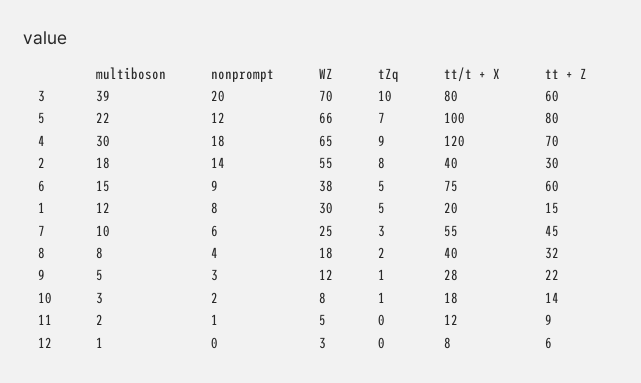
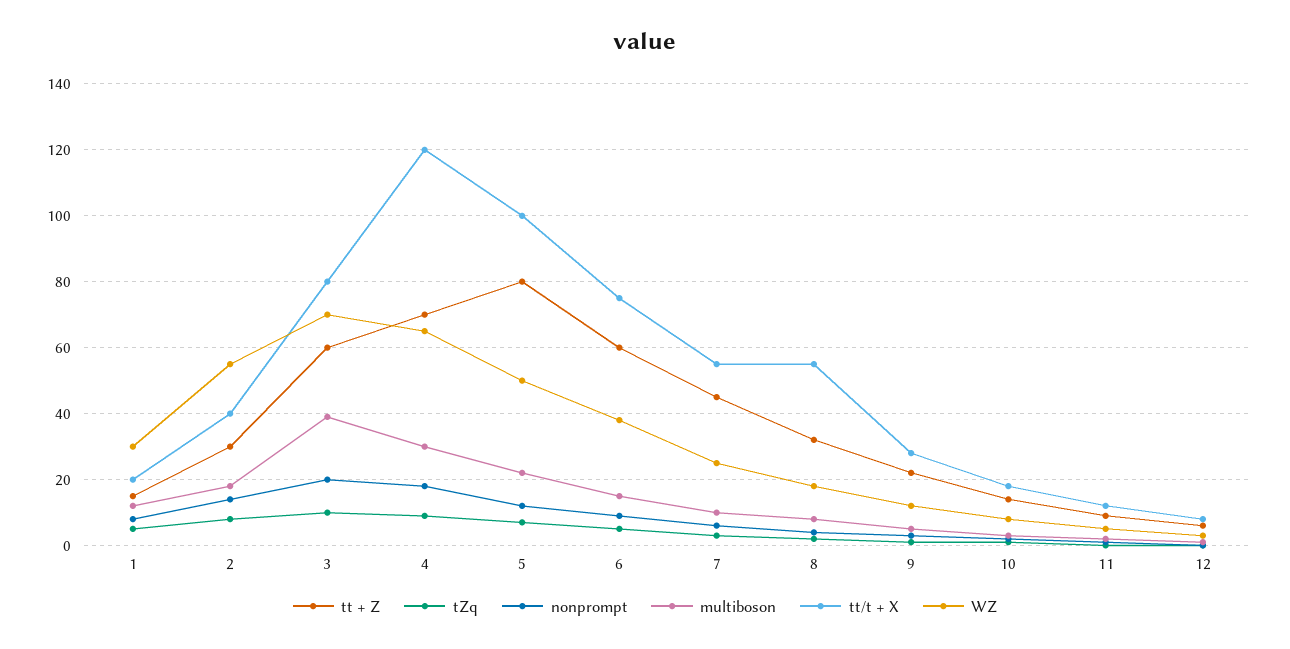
WZ, 5: 66 -> 50
tt/t + X, 8: 40 -> 55

